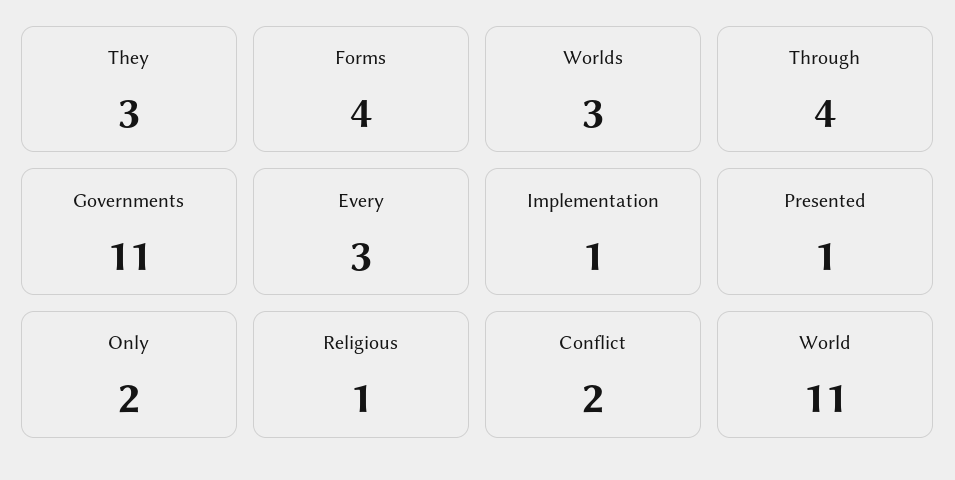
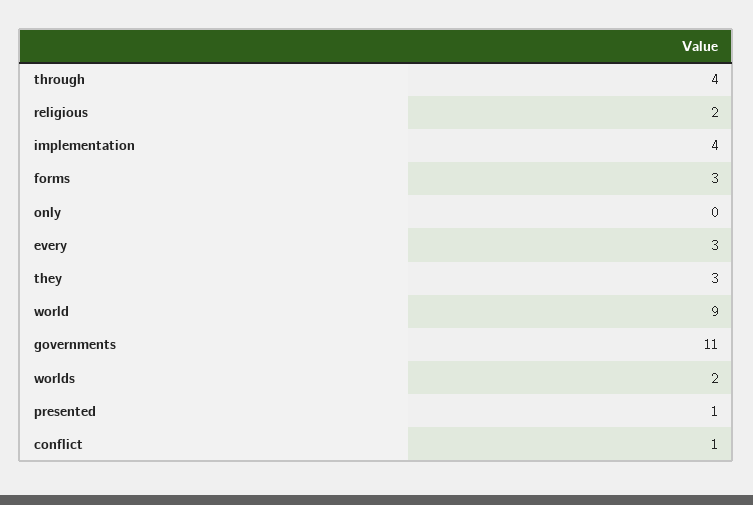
Forms: 4 -> 3
Worlds: 3 -> 2
Implementation: 1 -> 4
Only: 2 -> 0
Religious: 1 -> 2
Conflict: 2 -> 1
World: 11 -> 9

